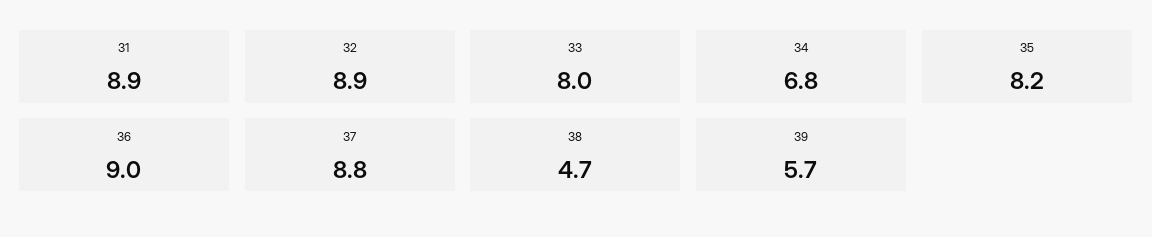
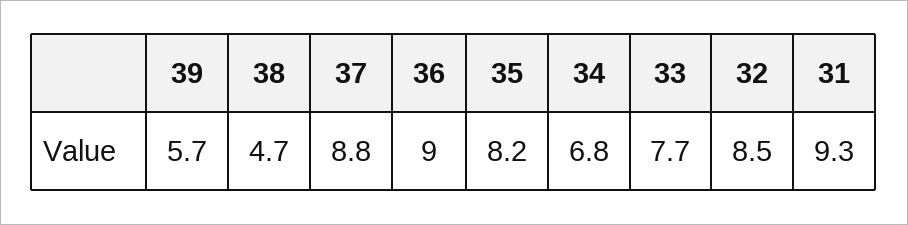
31: 8.9 -> 9.3
32: 8.9 -> 8.5
33: 8 -> 7.7

